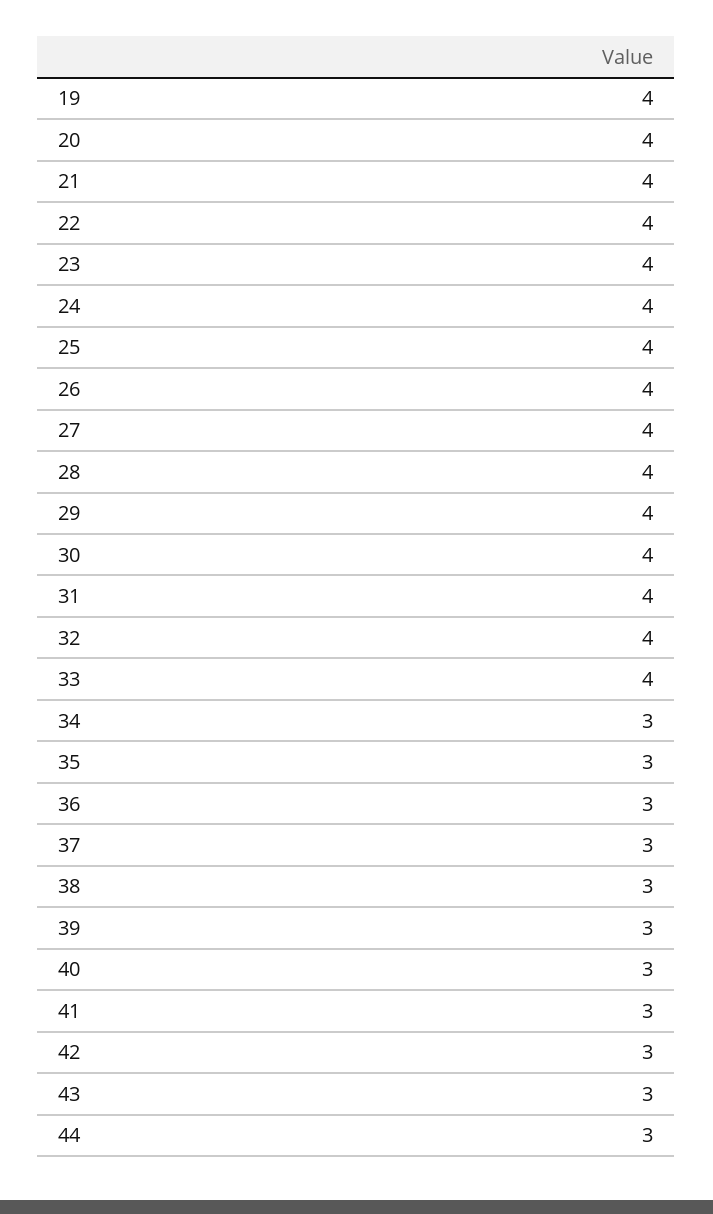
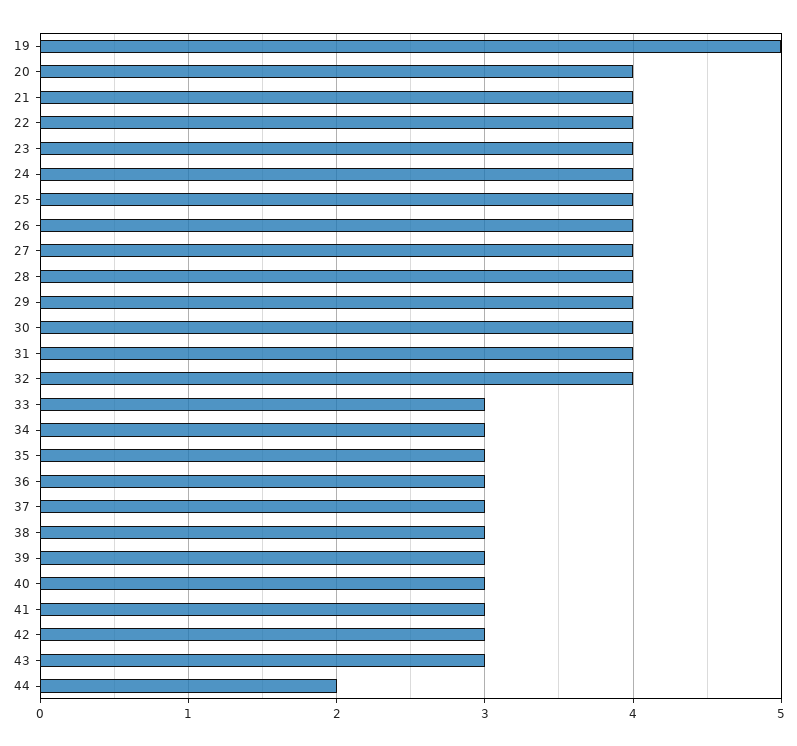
19: 4 -> 5
33: 4 -> 3
44: 3 -> 2

